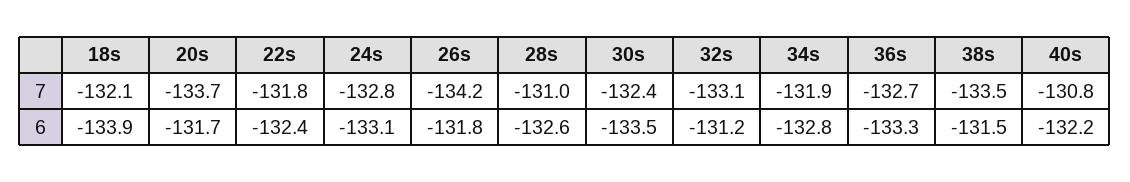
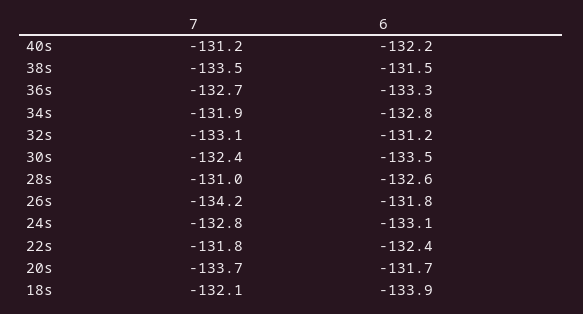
40s, 7: -130.8 -> -131.2

